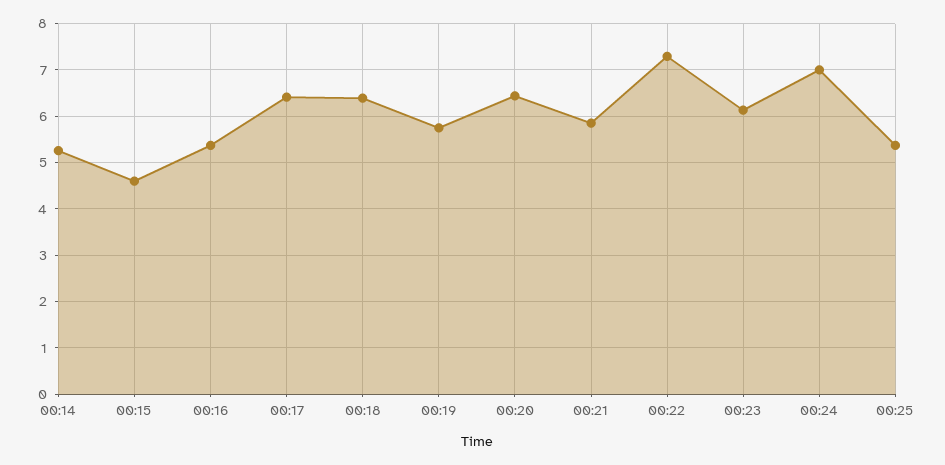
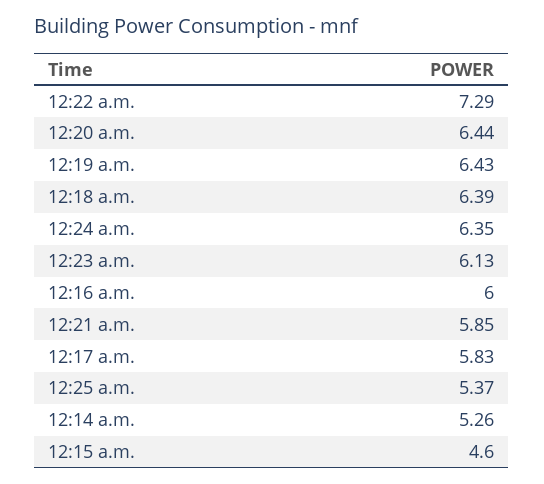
00:16: 5.4 -> 6
00:17: 6.4 -> 5.83
00:19: 5.8 -> 6.43
00:24: 7 -> 6.35

